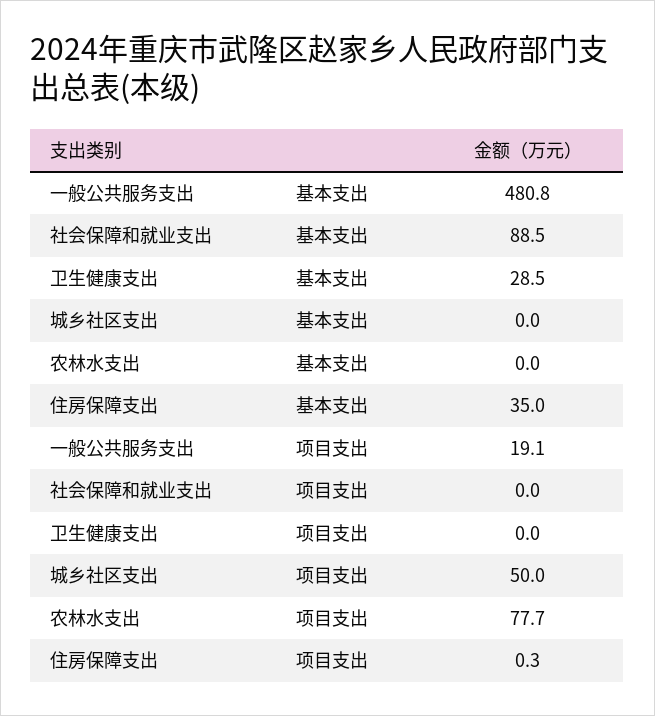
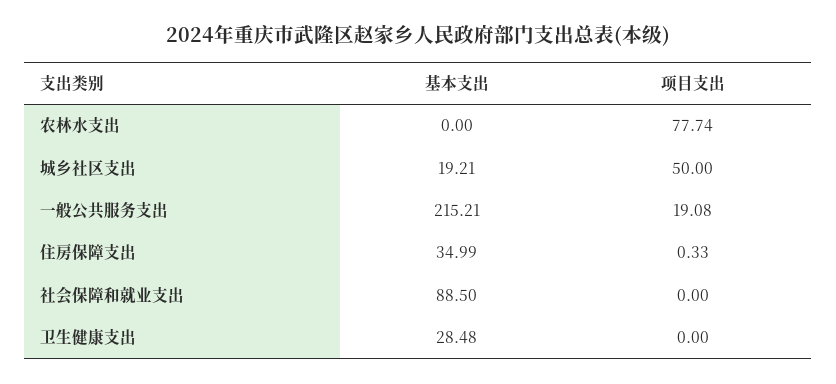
一般公共服务支出, 基本支出: 480.8 -> 215.21
城乡社区支出, 基本支出: 0 -> 19.21

